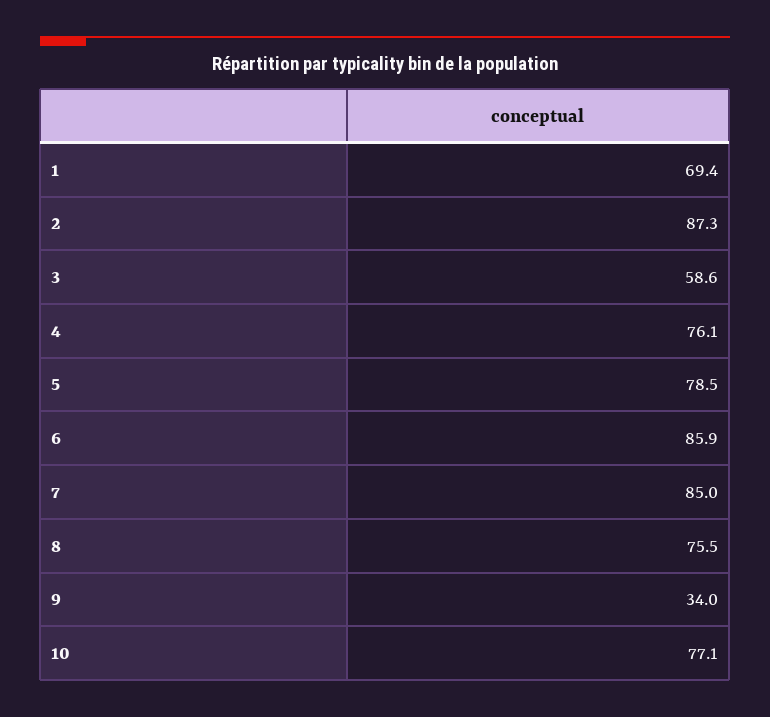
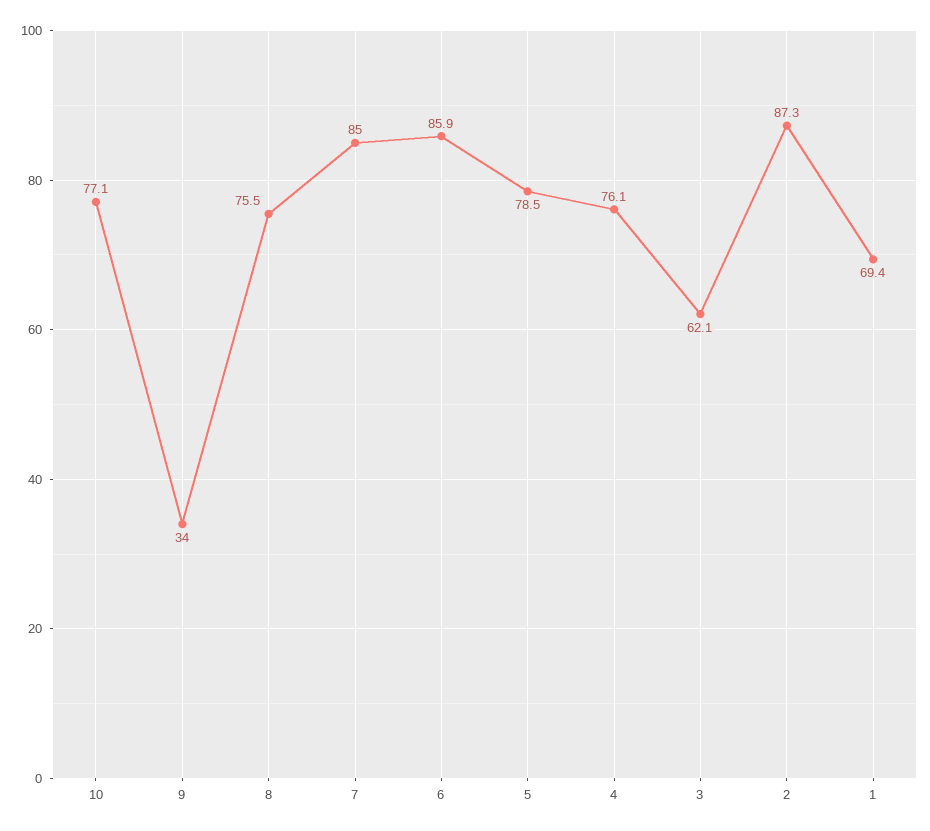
3: 58.6 -> 62.1

